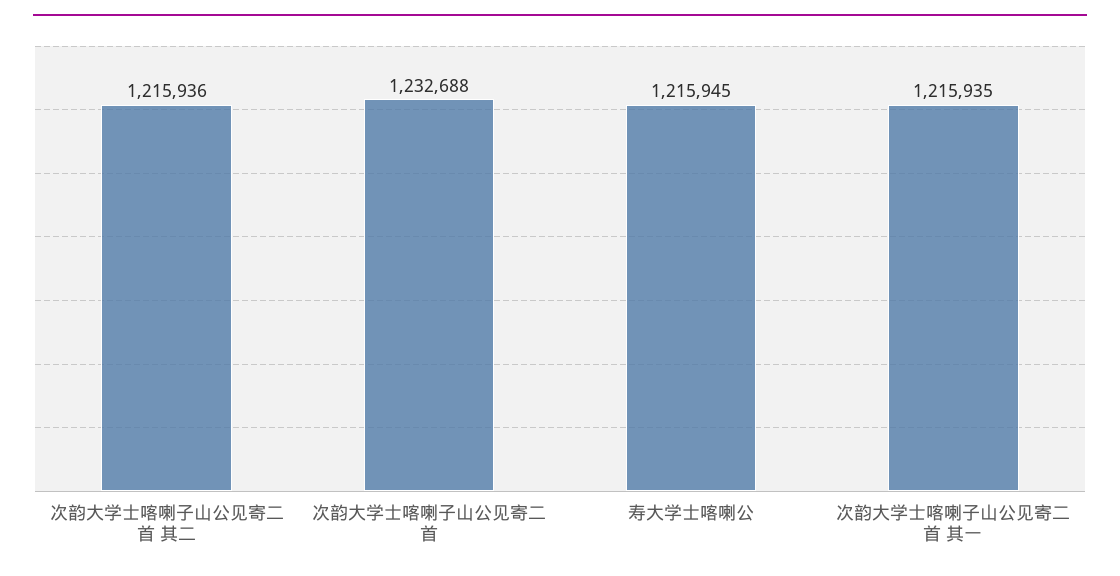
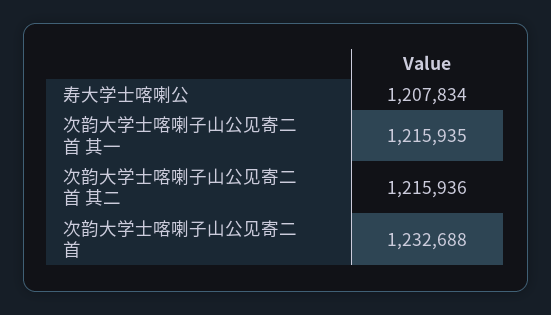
寿大学士喀喇公: 1215945 -> 1207834

